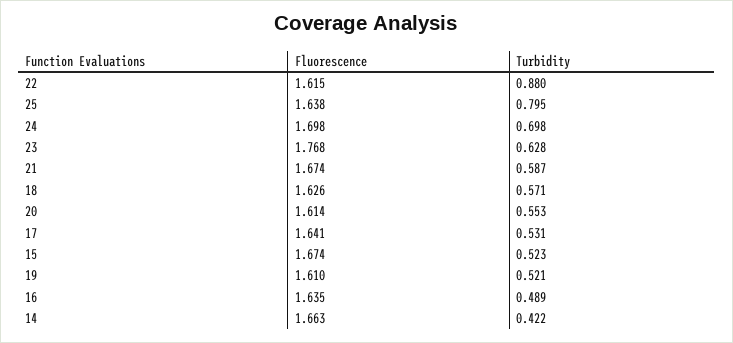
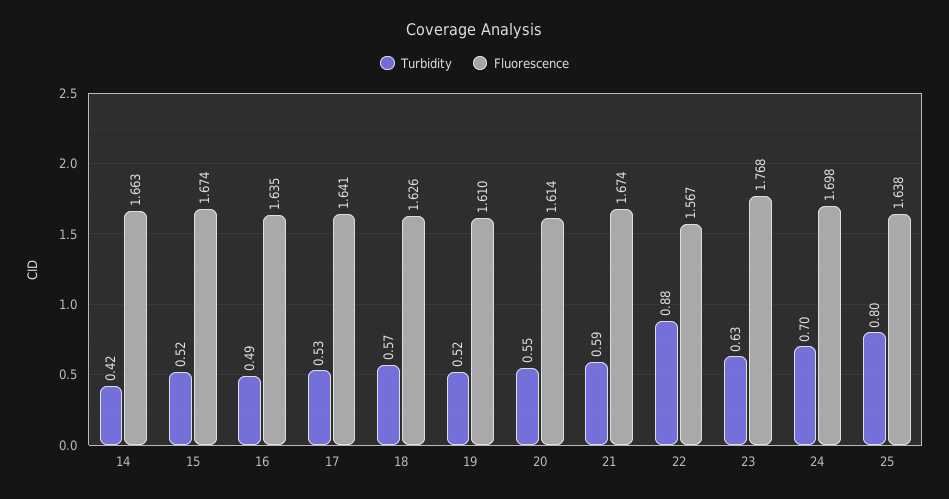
Fluorescence, 22: 1.615 -> 1.567

